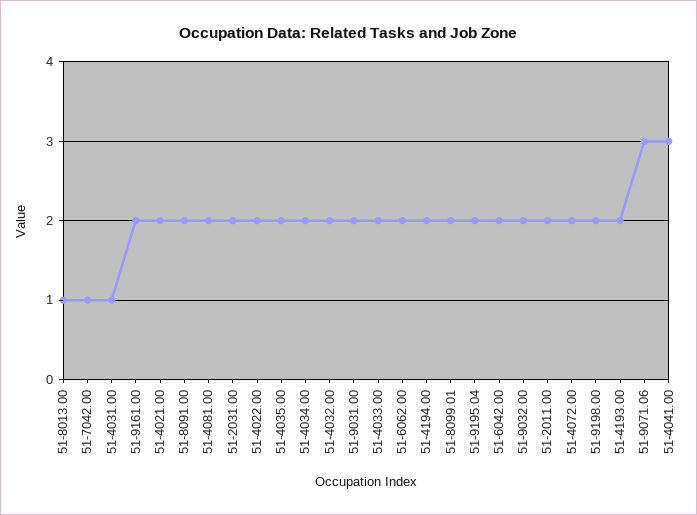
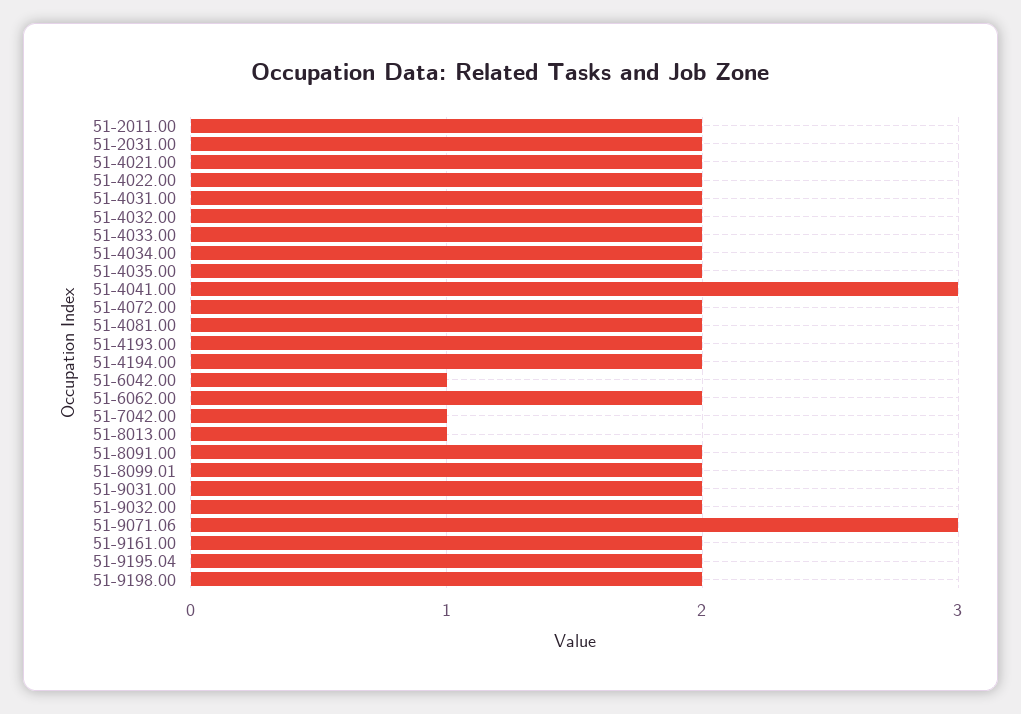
51-4031.00: 1 -> 2
51-6042.00: 2 -> 1

